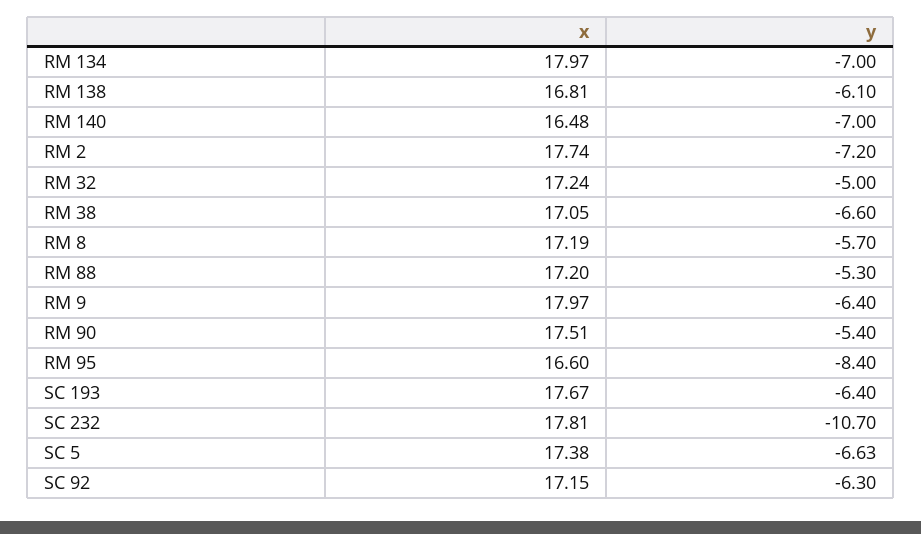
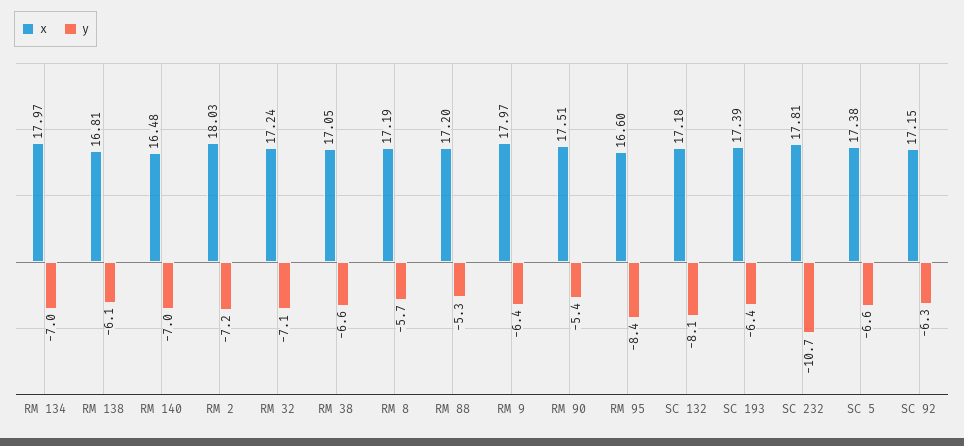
x, RM 2: 17.74 -> 18.03
y, RM 32: -5 -> -7.1
x, SC 193: 17.67 -> 17.39
x, SC 132: none -> 17.18
y, SC 132: none -> -8.1

